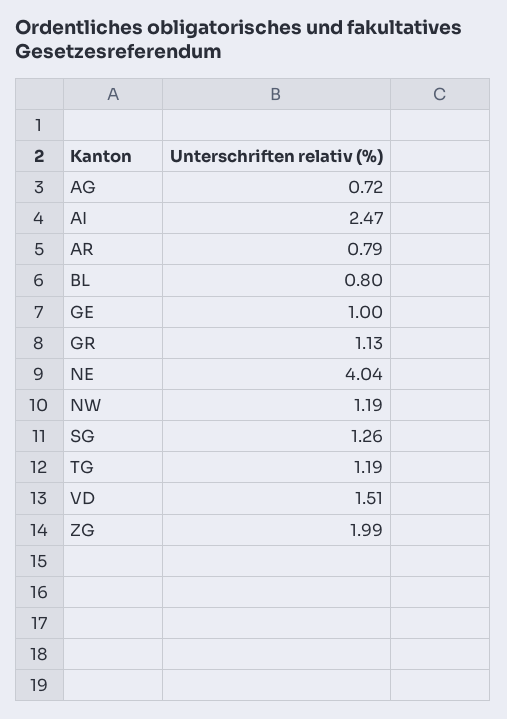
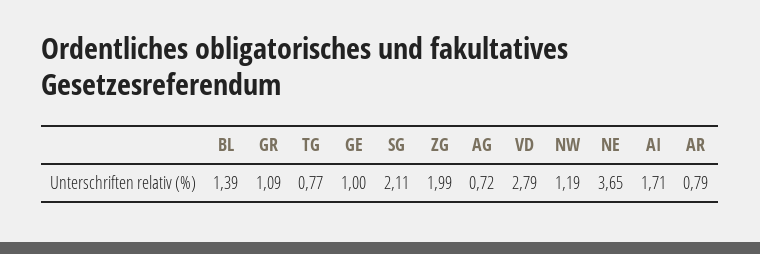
AI: 2.47 -> 1.71
BL: 0.8 -> 1.39
GR: 1.13 -> 1.09
NE: 4.04 -> 3.65
SG: 1.26 -> 2.11
TG: 1.19 -> 0.77
VD: 1.51 -> 2.79

